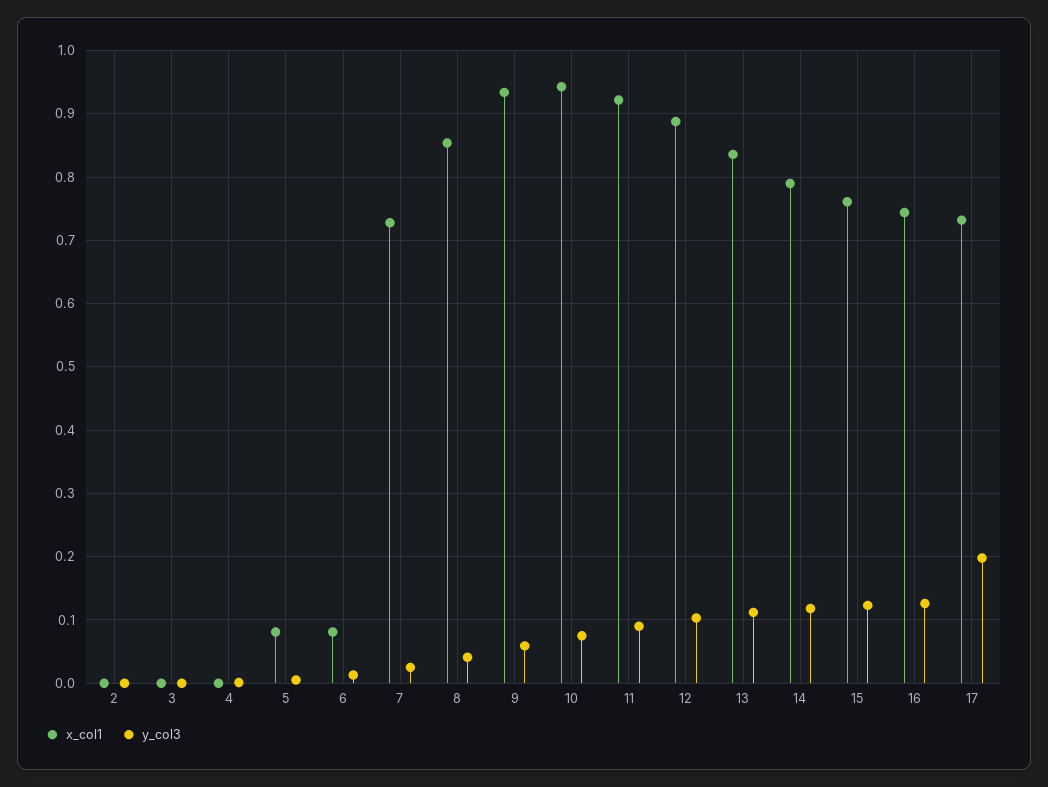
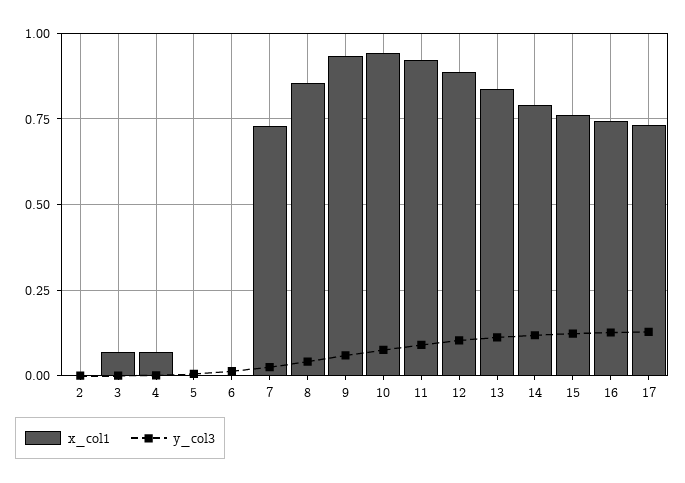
x_col1, 3: 0 -> 0.075
x_col1, 4: 0 -> 0.075
x_col1, 5: 0.08 -> 0
x_col1, 6: 0.08 -> 0
y_col3, 17: 0.2 -> 0.125

